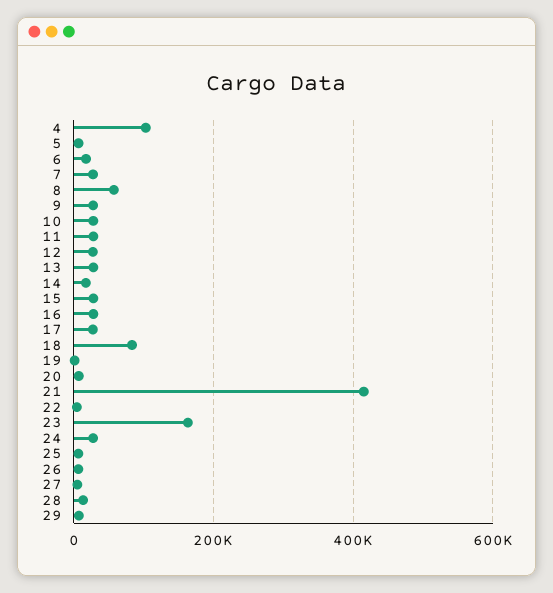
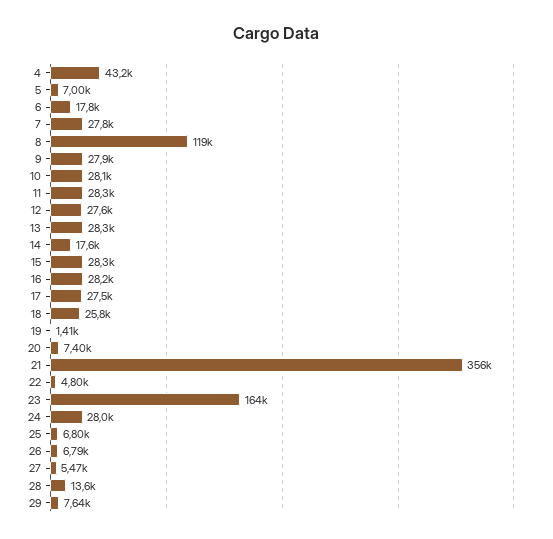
4: 100000 -> 43200
8: 60000 -> 119000
18: 80000 -> 25800
21: 420000 -> 356000

